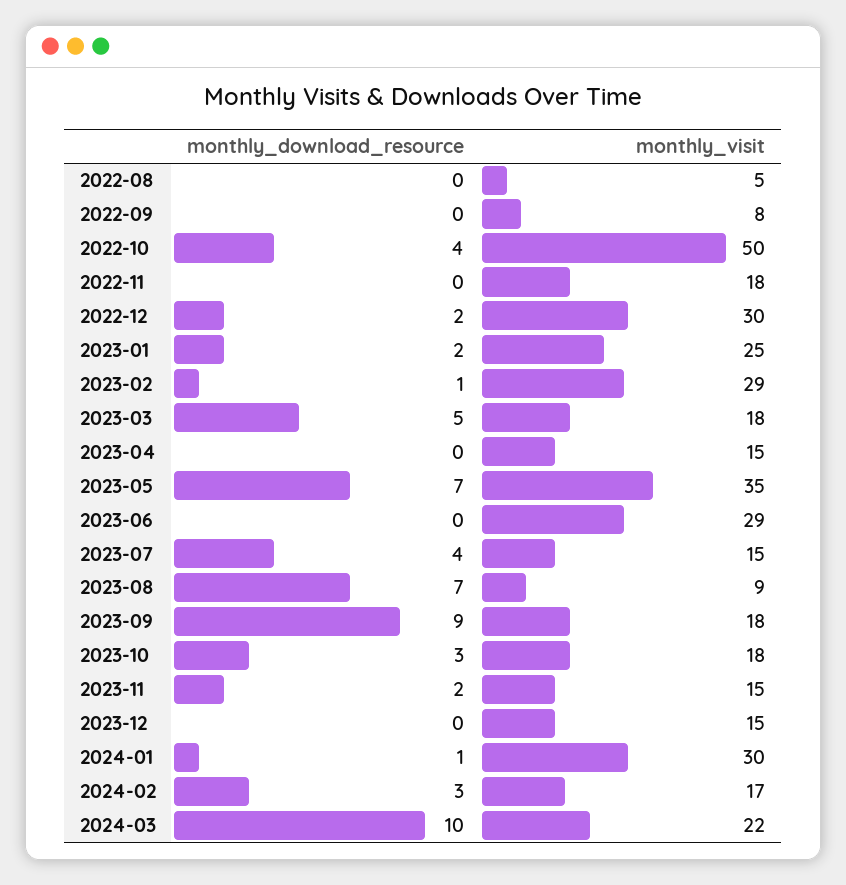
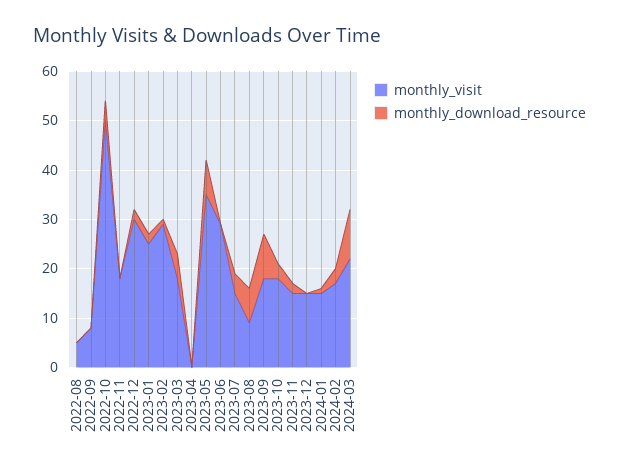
monthly_visit, 2023-04: 15 -> 0
monthly_visit, 2024-01: 30 -> 15

